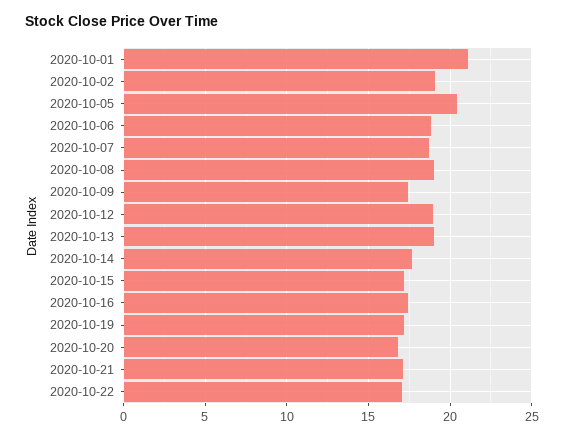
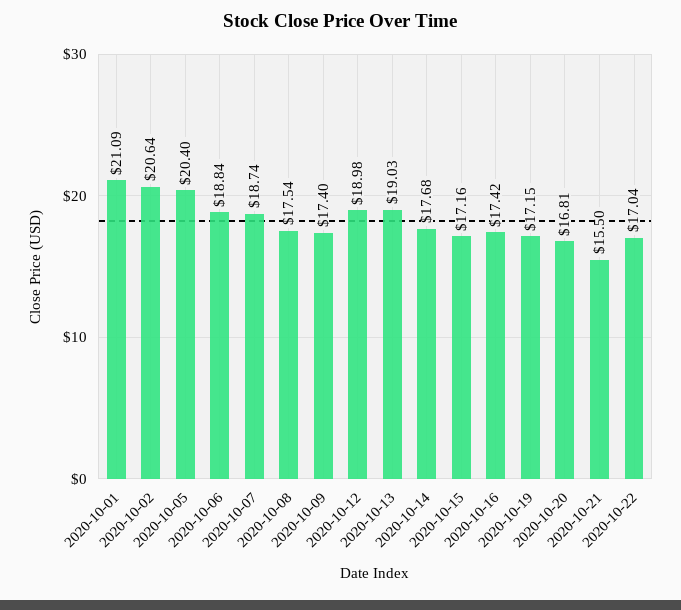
2020-10-02: 19 -> 20.64
2020-10-08: 19 -> 17.54
2020-10-21: 17 -> 15.5

